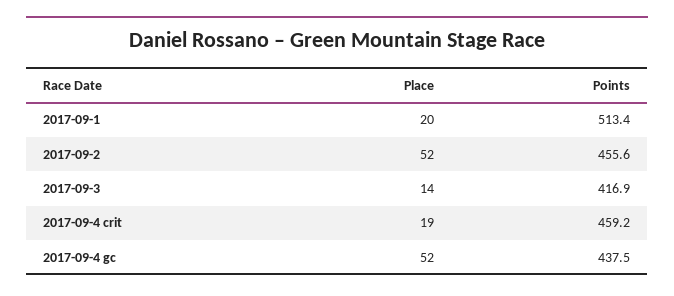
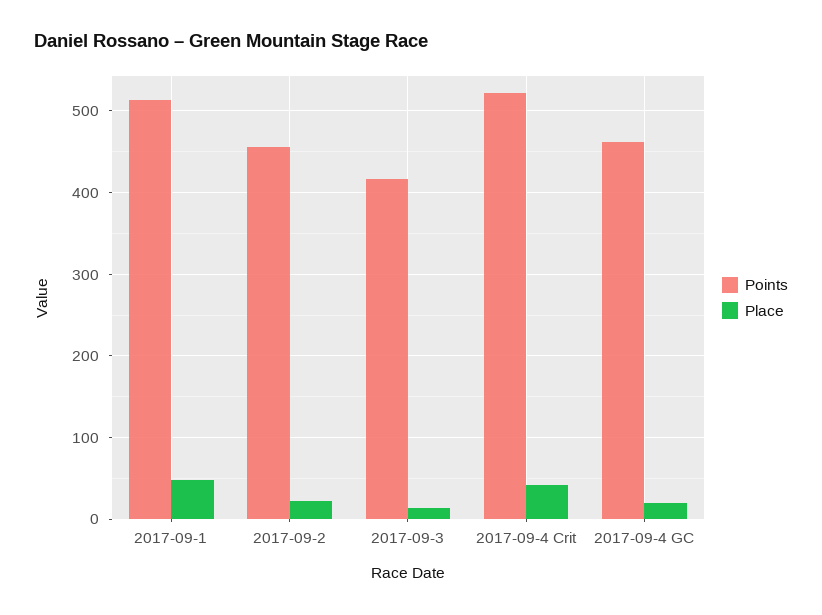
Place, 2017-09-1: 20 -> 50
Place, 2017-09-2: 52 -> 20
Place, 2017-09-4 crit: 19 -> 40
Points, 2017-09-4 crit: 459.2 -> 520
Place, 2017-09-4 gc: 52 -> 20
Points, 2017-09-4 gc: 437.5 -> 460

